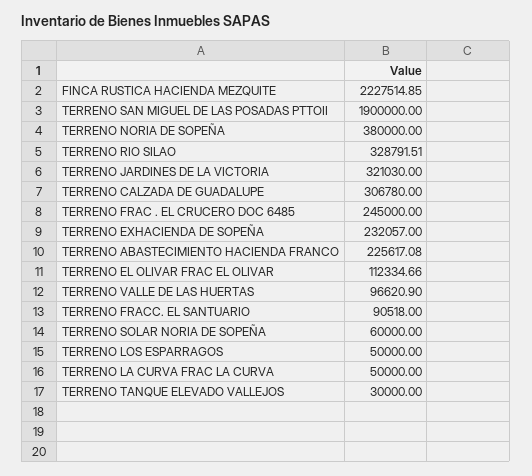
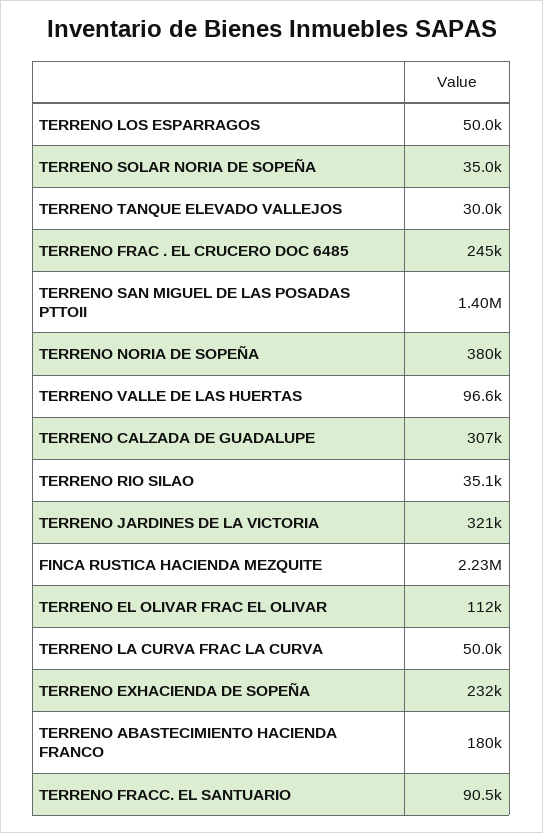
TERRENO SAN MIGUEL DE LAS POSADAS PTTOII: 1900000 -> 1400000
TERRENO RIO SILAO: 328791.51 -> 35100
TERRENO ABASTECIMIENTO HACIENDA FRANCO: 225617.08 -> 180000
TERRENO SOLAR NORIA DE SOPEÑA: 60000 -> 35000

